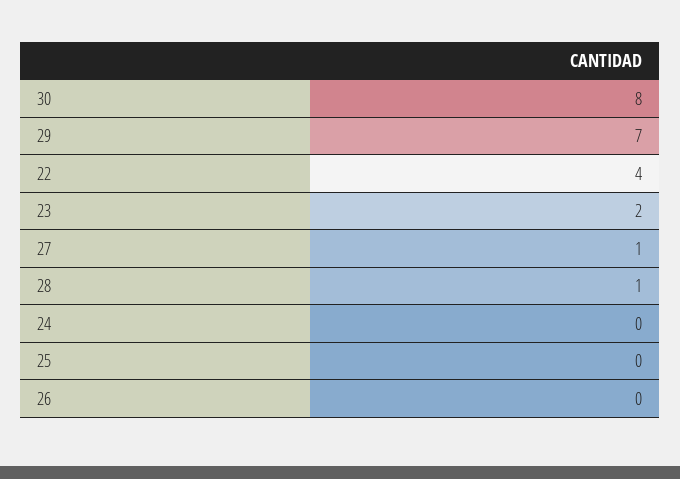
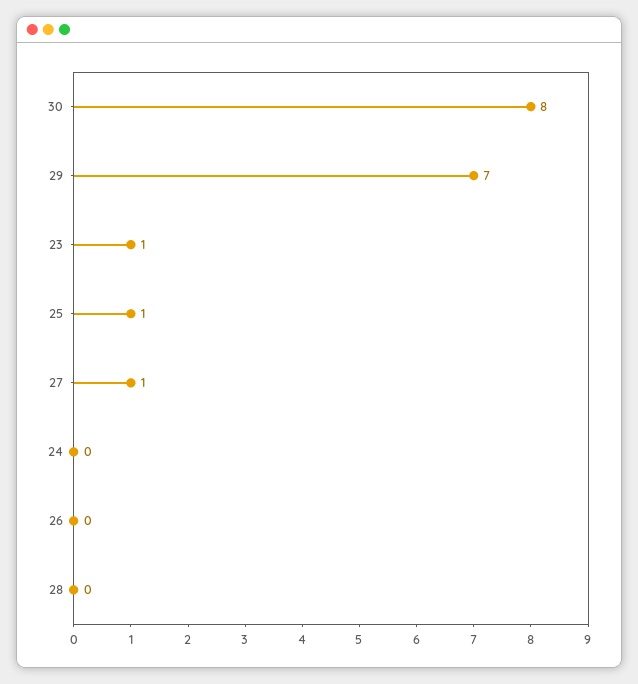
22: 4 -> none
23: 2 -> 1
28: 1 -> 0
25: 0 -> 1

